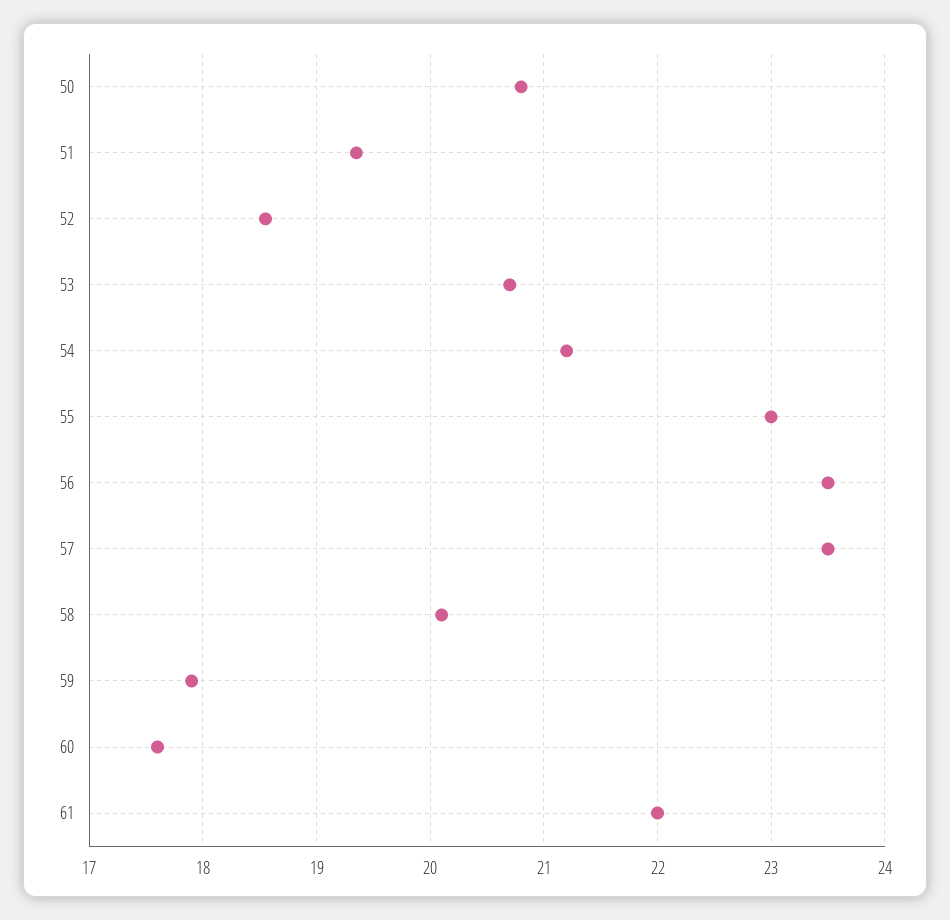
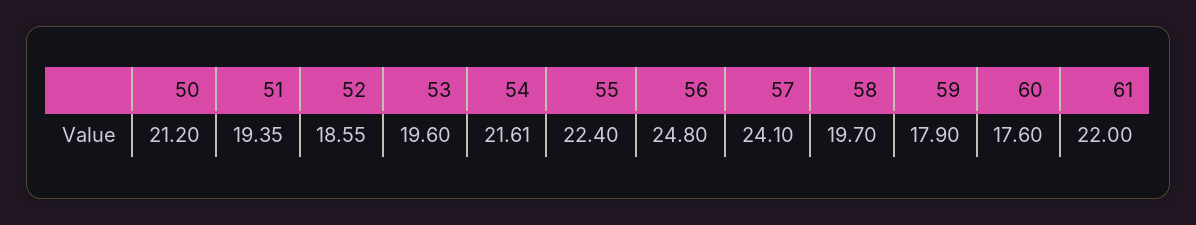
50: 20.8 -> 21.2
53: 20.7 -> 19.6
54: 21.2 -> 21.61
55: 23 -> 22.4
56: 23.5 -> 24.8
57: 23.5 -> 24.1
58: 20.1 -> 19.7

